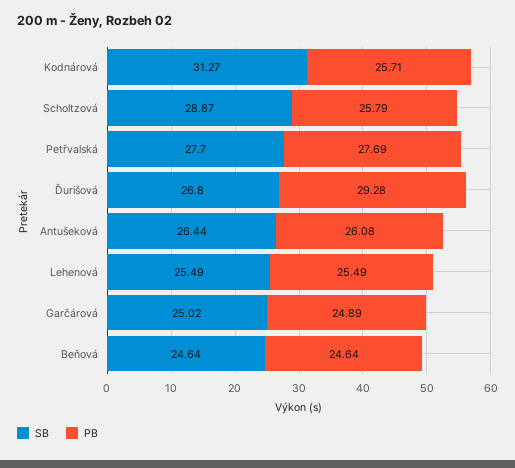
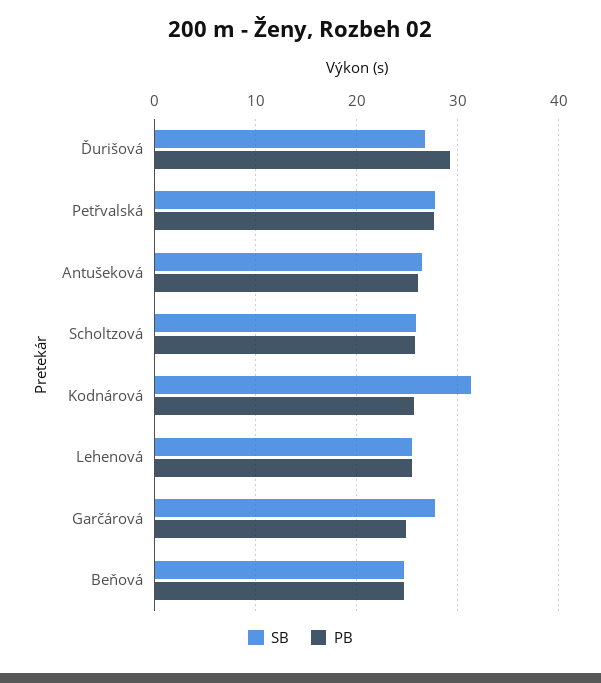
SB, Scholtzová: 28.87 -> 26
SB, Garčárová: 25.02 -> 28

